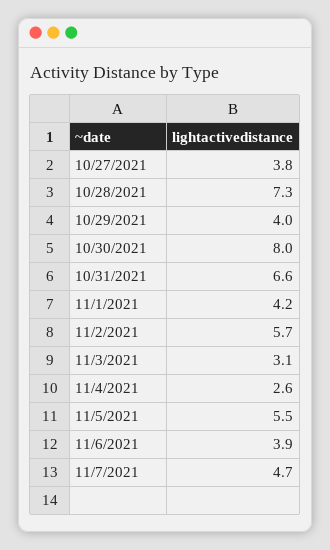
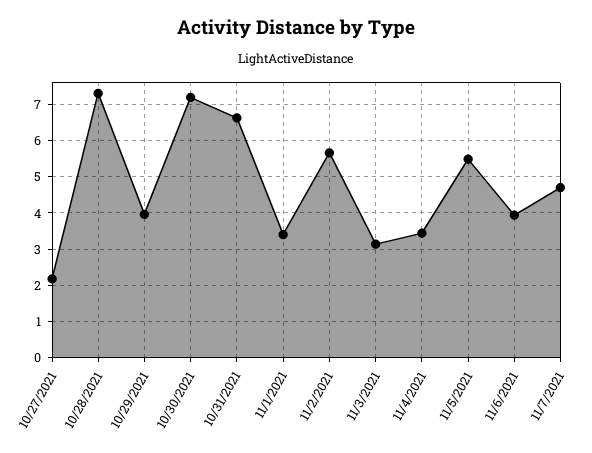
10/27/2021: 3.8 -> 2.2
10/30/2021: 8 -> 7.2
11/1/2021: 4.2 -> 3.4
11/4/2021: 2.6 -> 3.4

